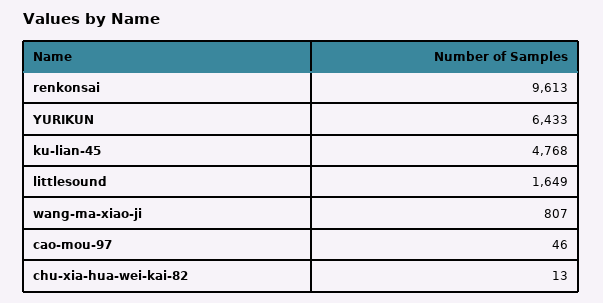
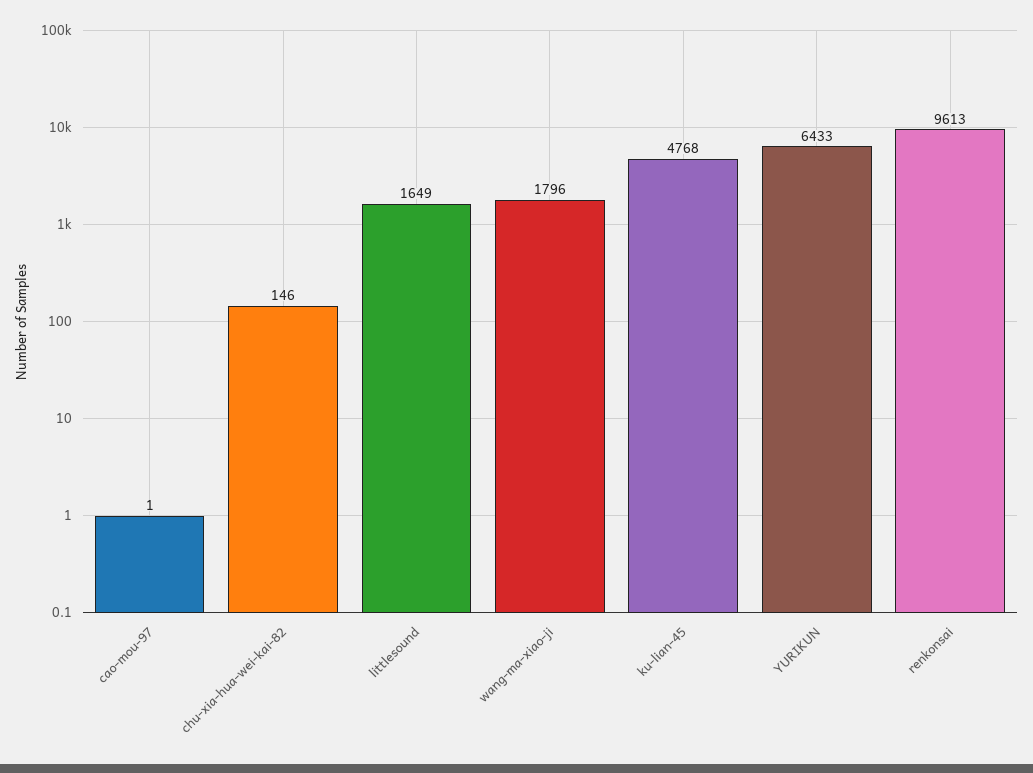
wang-ma-xiao-ji: 807 -> 1796
cao-mou-97: 46 -> 1
chu-xia-hua-wei-kai-82: 13 -> 146

